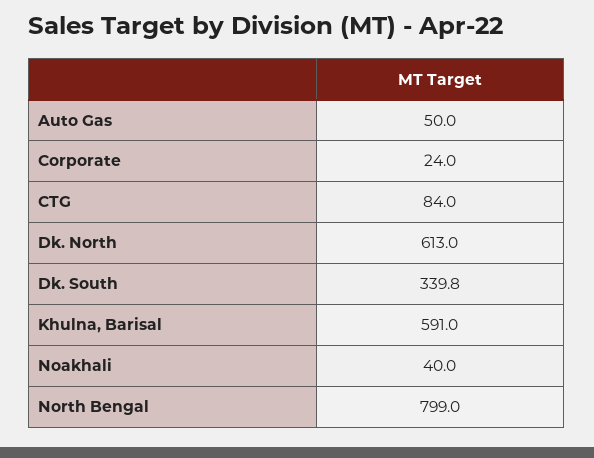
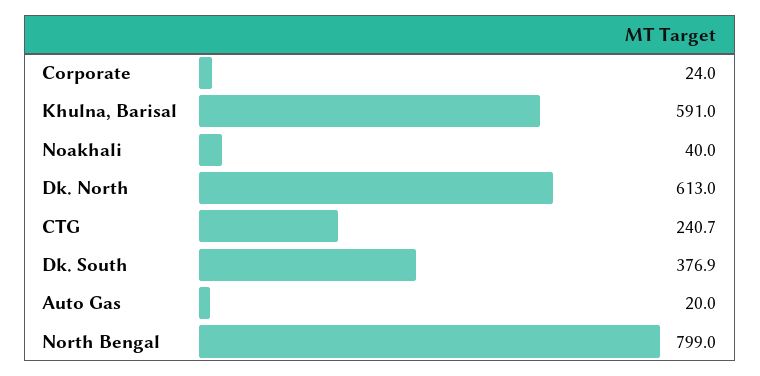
Auto Gas: 50 -> 20
CTG: 84 -> 240.7
Dk. South: 339.8 -> 376.9

